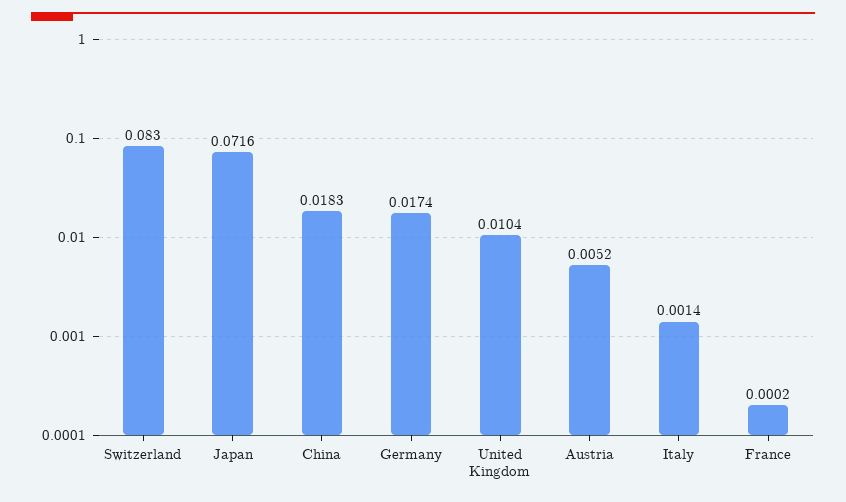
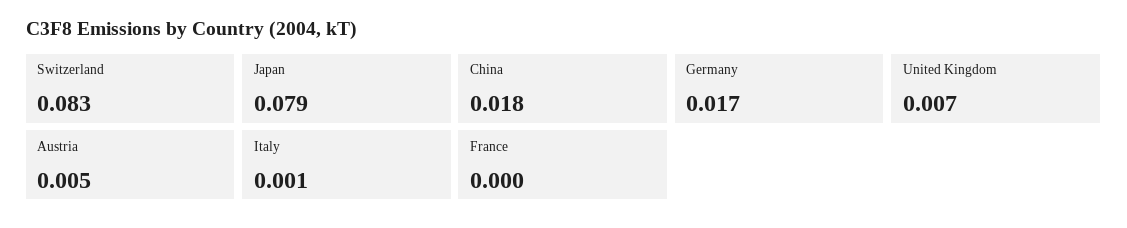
Japan: 0.0716 -> 0.079
United Kingdom: 0.0104 -> 0.007

